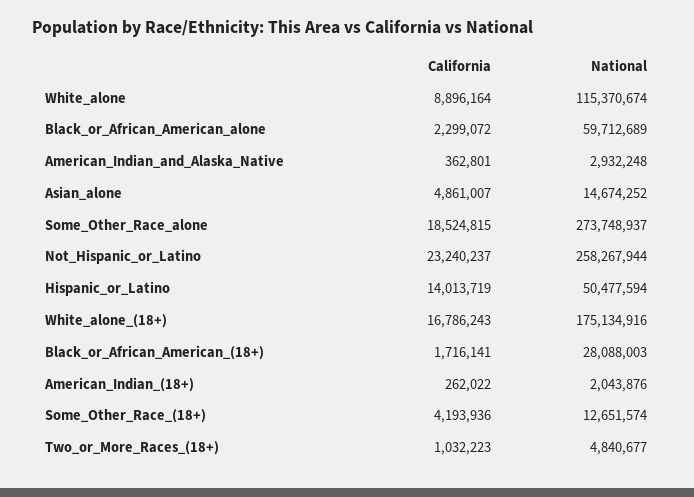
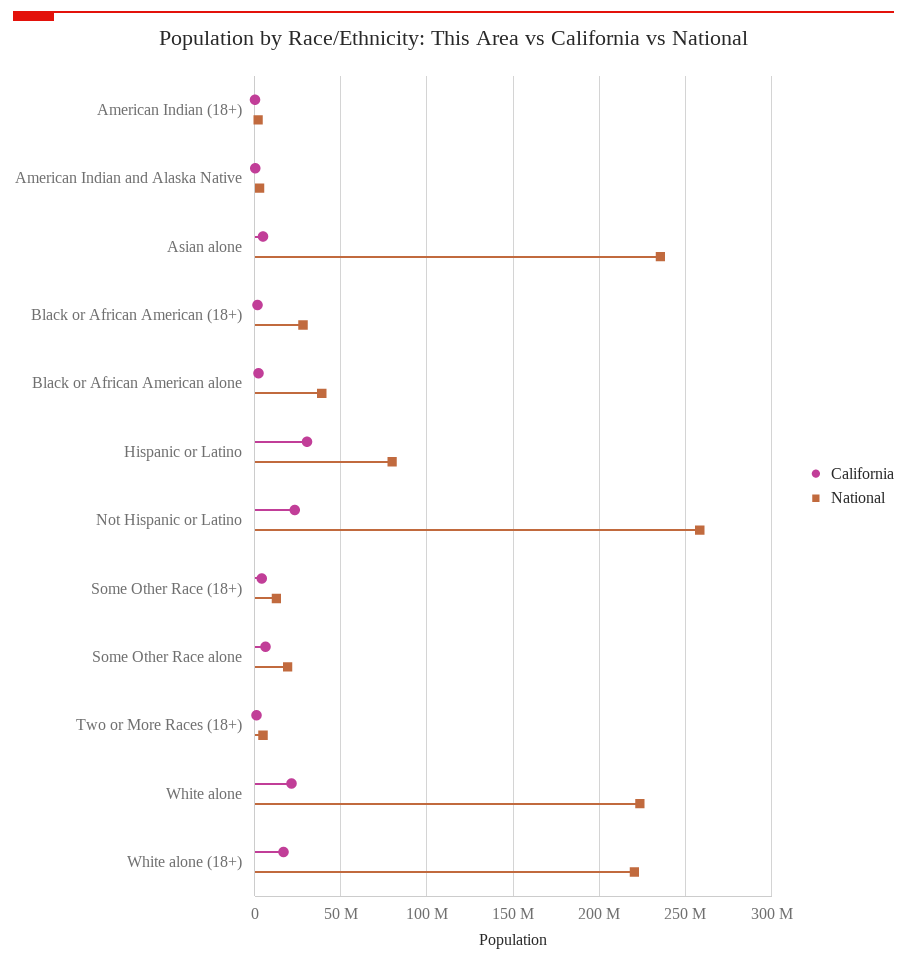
California, White_alone: 8896164 -> 20000000
National, White_alone: 115370674 -> 225000000
National, Black_or_African_American_alone: 59712689 -> 40000000
National, Asian_alone: 14674252 -> 235000000
California, Some_Other_Race_alone: 18524815 -> 5000000
National, Some_Other_Race_alone: 273748937 -> 20000000
California, Hispanic_or_Latino: 14013719 -> 30000000
National, Hispanic_or_Latino: 50477594 -> 80000000
National, White_alone_(18+): 175134916 -> 220000000

